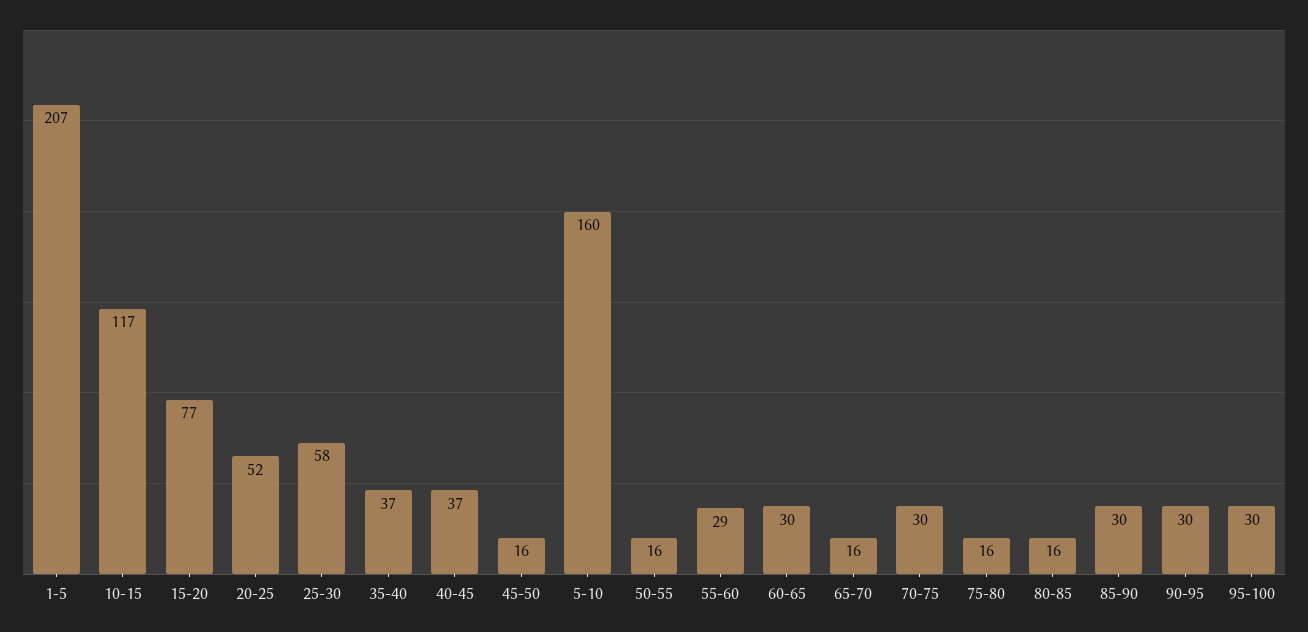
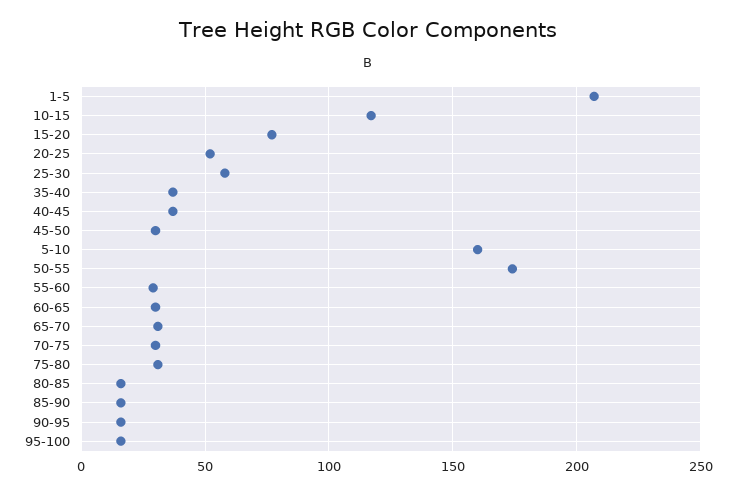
45-50: 16 -> 30
50-55: 16 -> 175
65-70: 16 -> 30
75-80: 16 -> 30
85-90: 30 -> 15
90-95: 30 -> 15
95-100: 30 -> 15

